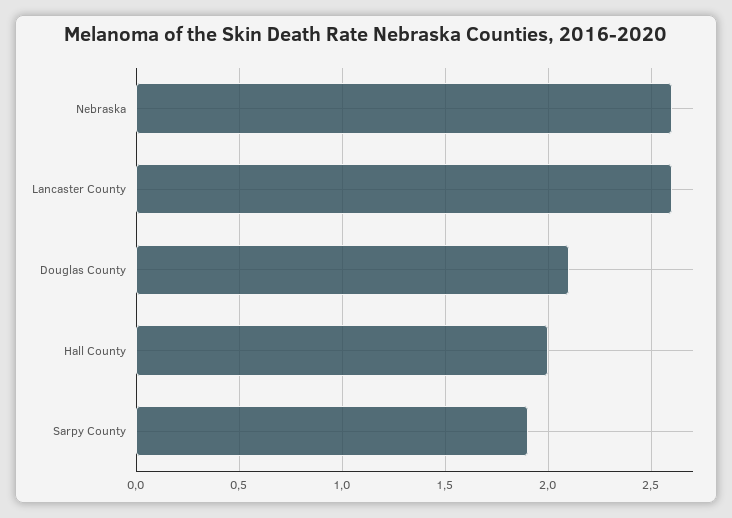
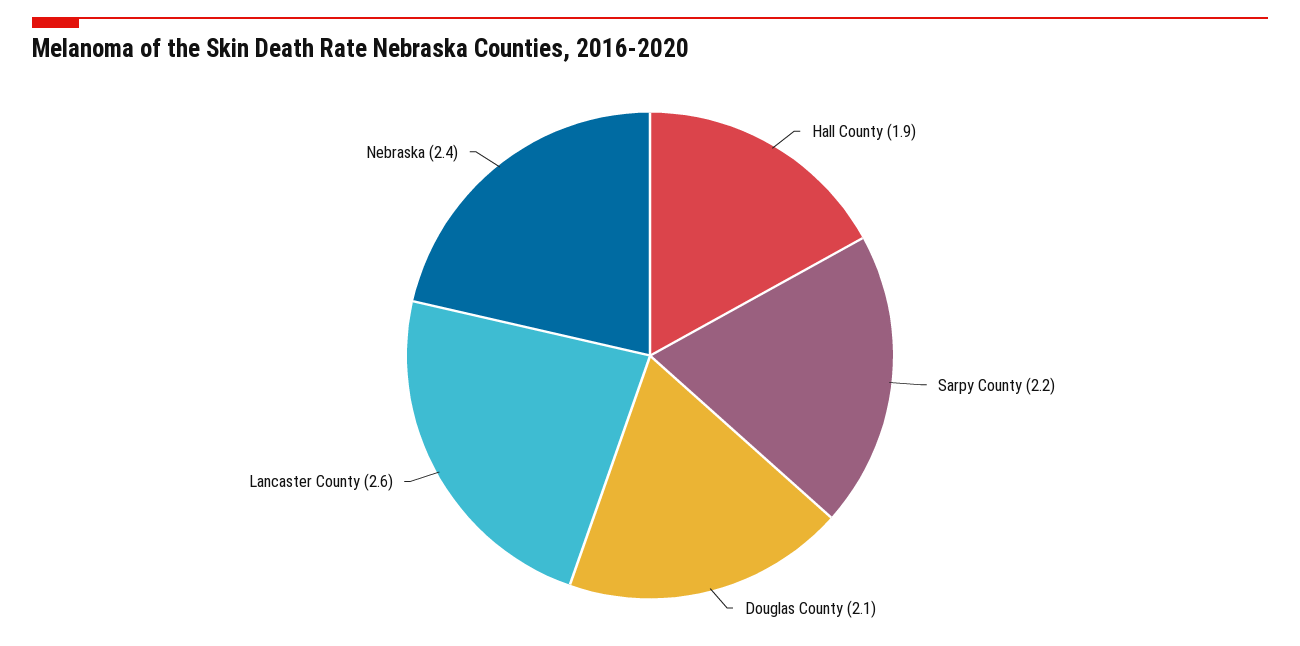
Nebraska: 2.6 -> 2.4
Hall County: 2 -> 1.9
Sarpy County: 1.9 -> 2.2

